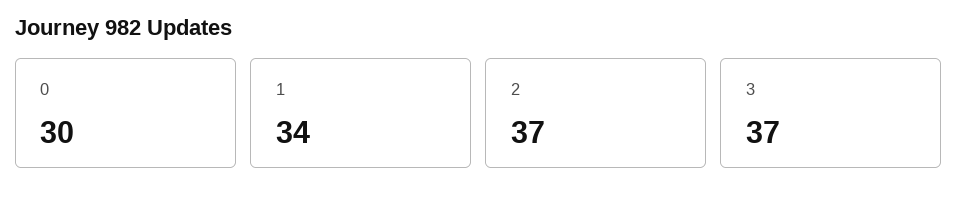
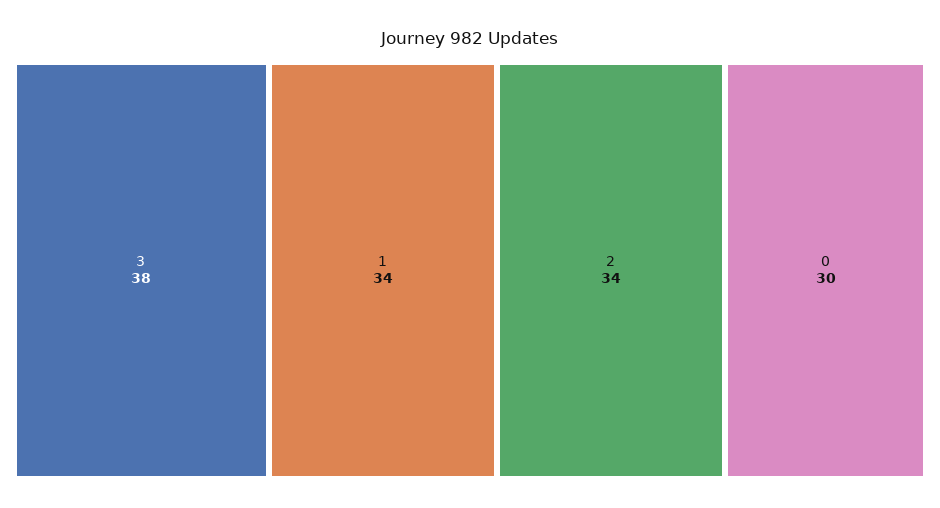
2: 37 -> 34
3: 37 -> 38

